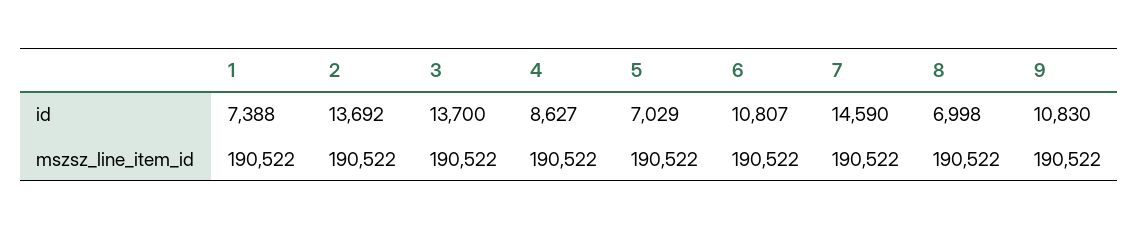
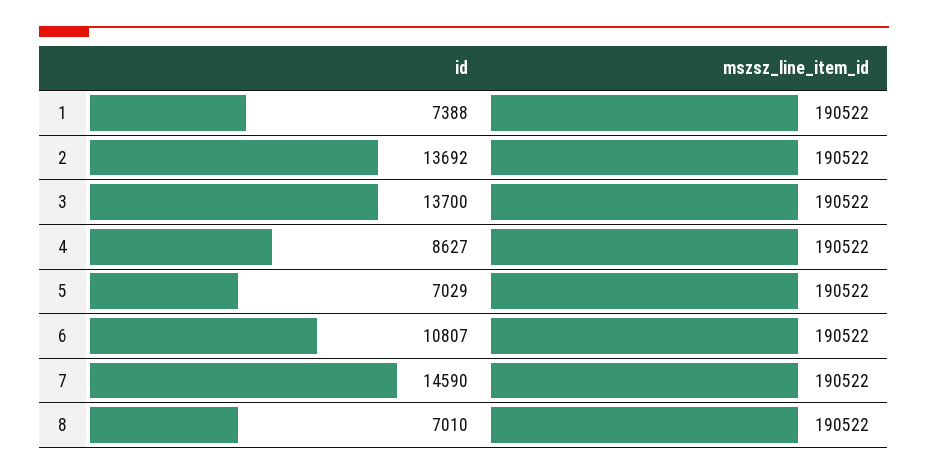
8, id: 6998 -> 7010
9, id: 10830 -> none
9, mszsz_line_item_id: 190522 -> none

